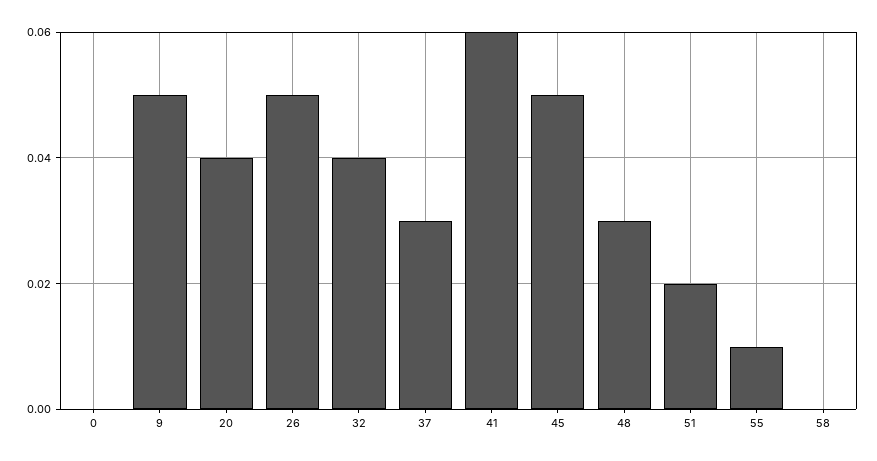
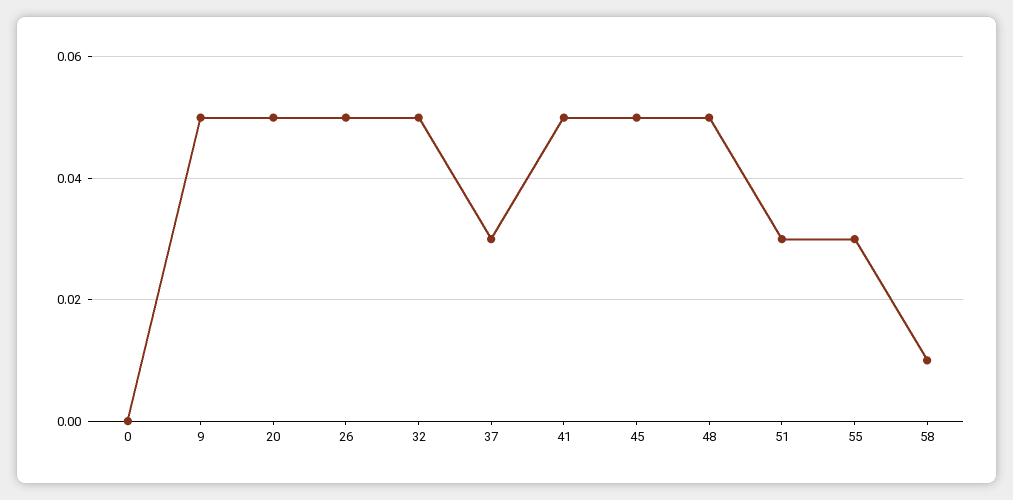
20: 0.04 -> 0.05
32: 0.04 -> 0.05
41: 0.06 -> 0.05
48: 0.03 -> 0.05
51: 0.02 -> 0.03
55: 0.01 -> 0.03
58: 0 -> 0.01

